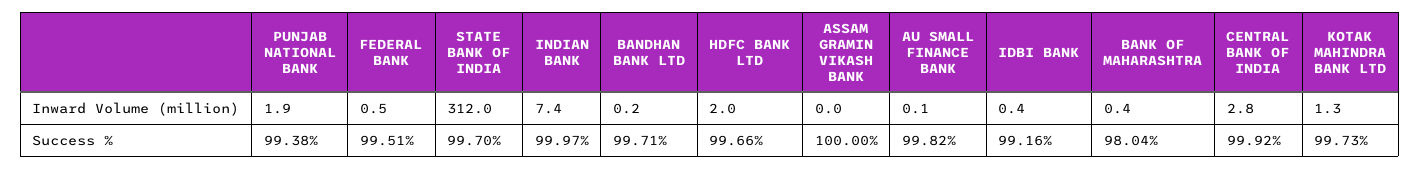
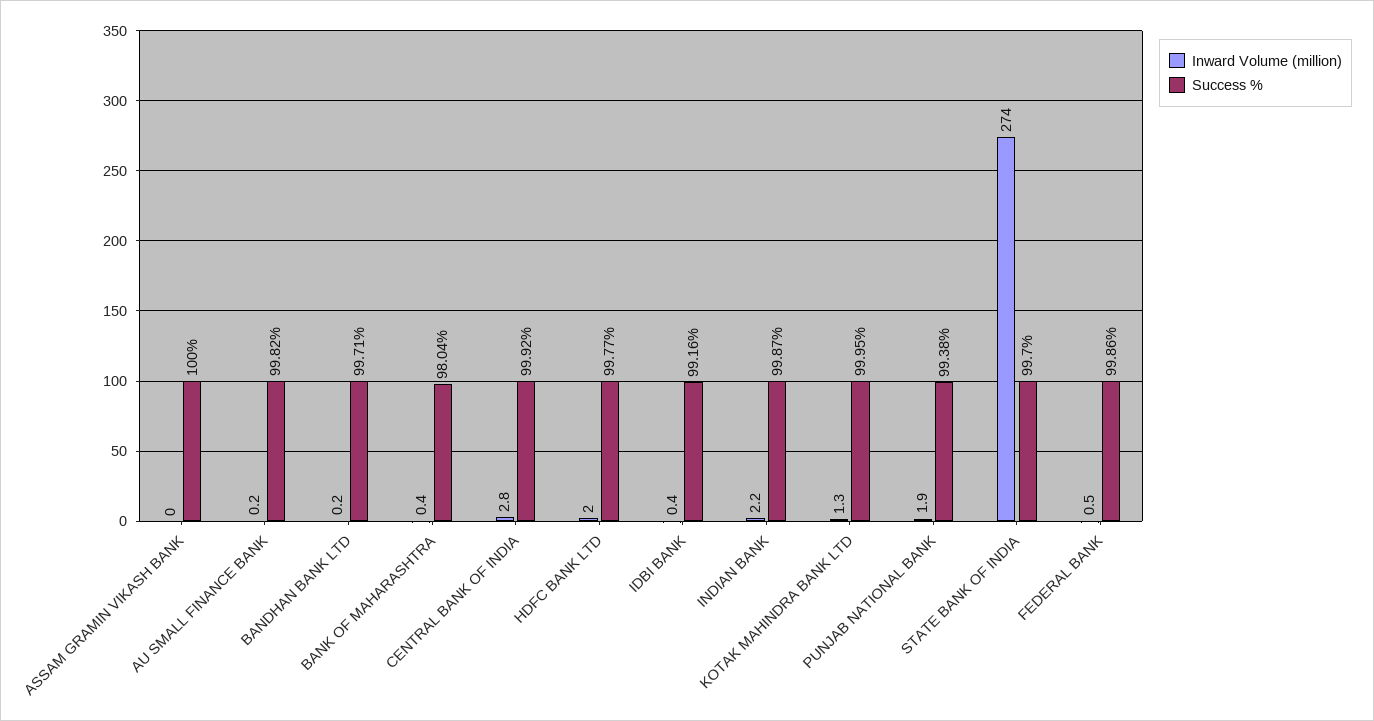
Inward Volume (million), STATE BANK OF INDIA: 312 -> 274
Inward Volume (million), INDIAN BANK: 7.4 -> 2.2
Inward Volume (million), AU SMALL FINANCE BANK: 0.1 -> 0.2
Success %, FEDERAL BANK: 99.51 -> 99.86
Success %, INDIAN BANK: 99.97 -> 99.87
Success %, HDFC BANK LTD: 99.66 -> 99.77
Success %, KOTAK MAHINDRA BANK LTD: 99.73 -> 99.95

